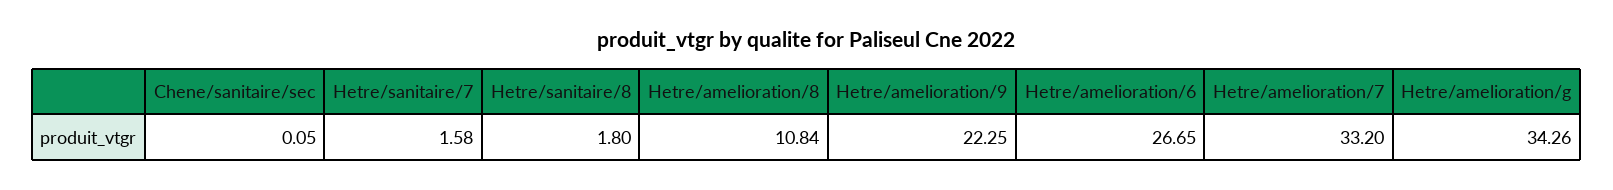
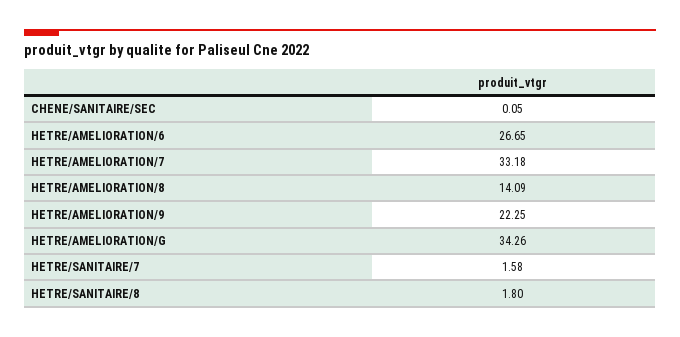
Hetre/amelioration/8: 10.84 -> 14.09
Hetre/amelioration/7: 33.2 -> 33.18

